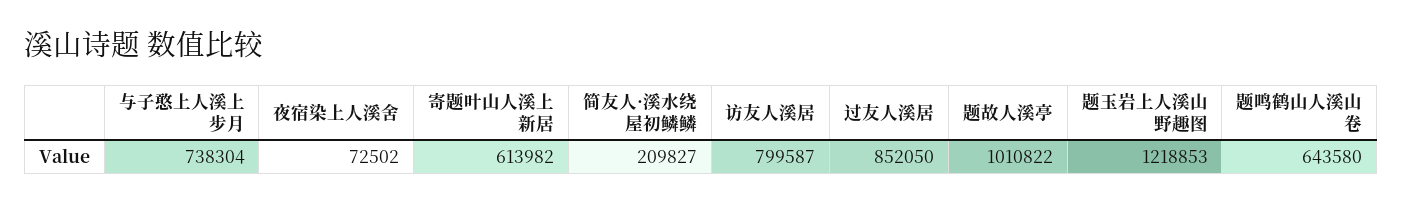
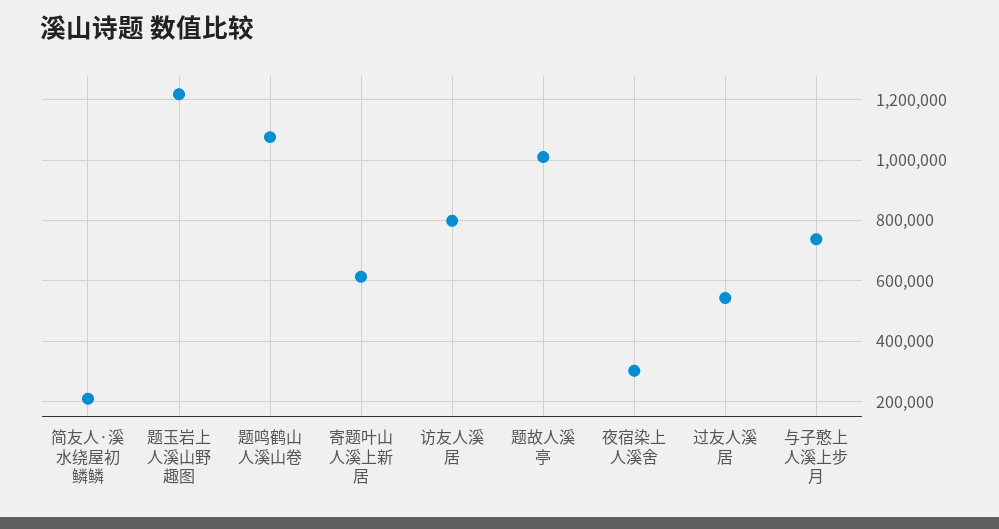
夜宿染上人溪舍: 72502 -> 300000
过友人溪居: 852050 -> 540000
题鸣鹤山人溪山卷: 643580 -> 1080000

